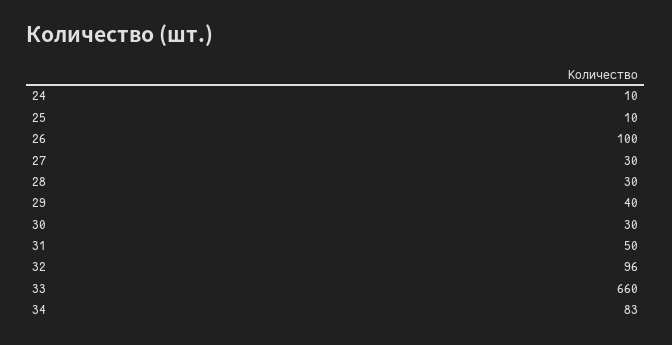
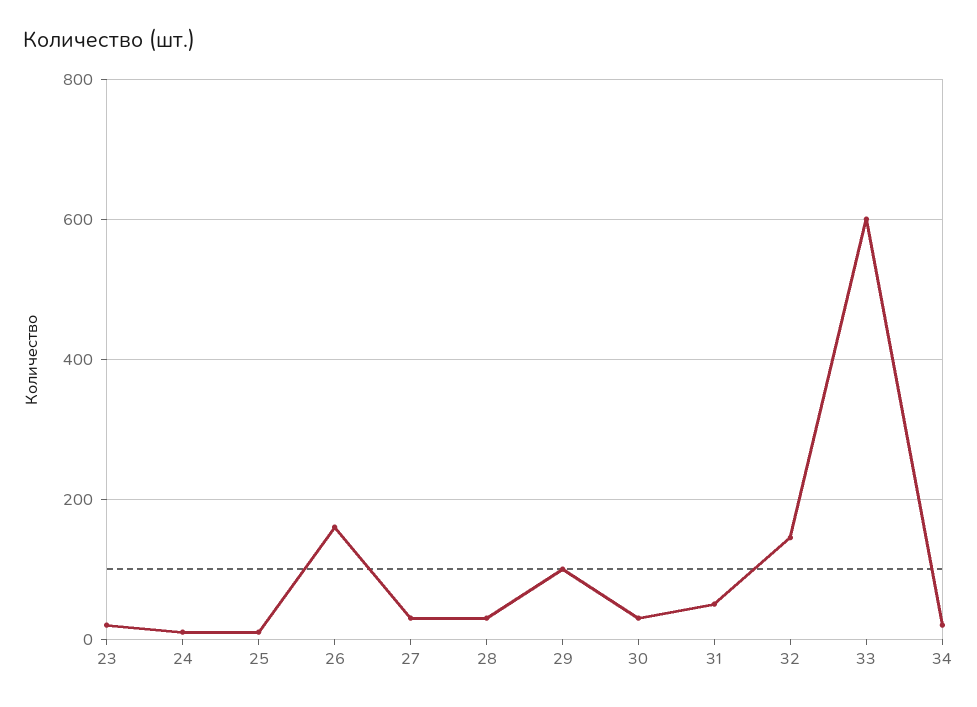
26: 100 -> 160
29: 40 -> 100
32: 96 -> 140
33: 660 -> 600
34: 83 -> 20
23: none -> 20

